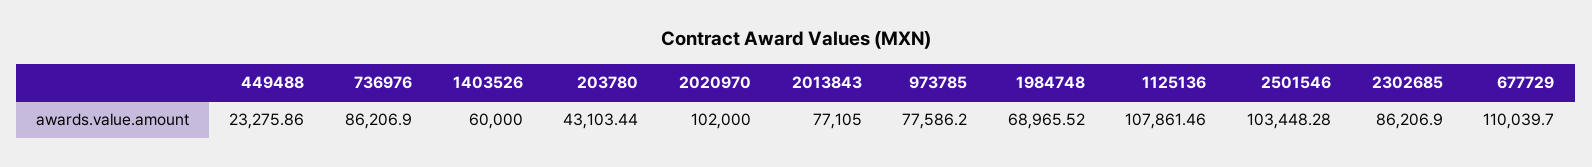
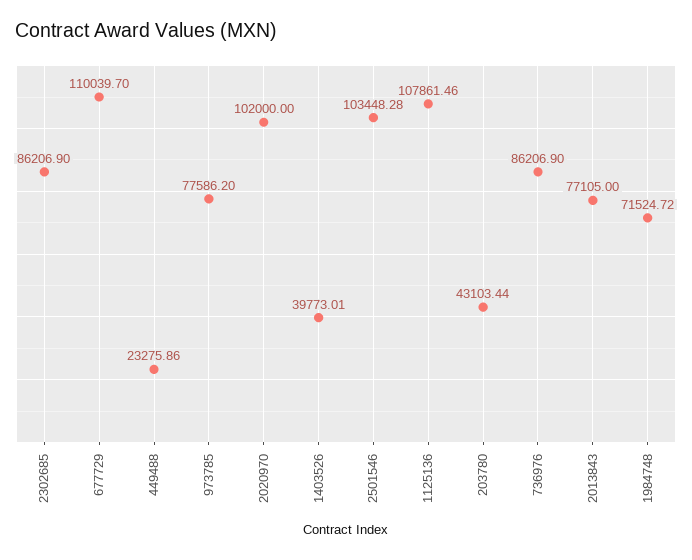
1403526: 60000 -> 39773.01
1984748: 68965.52 -> 71524.72

